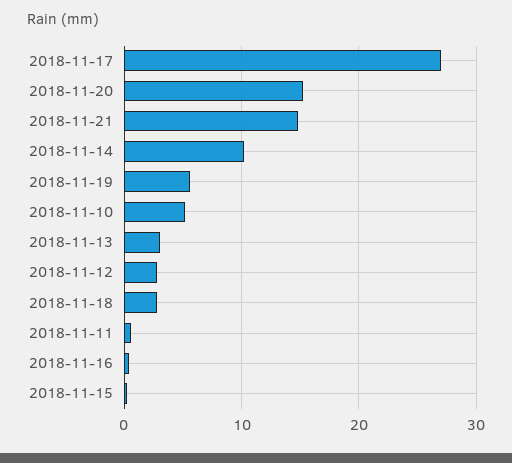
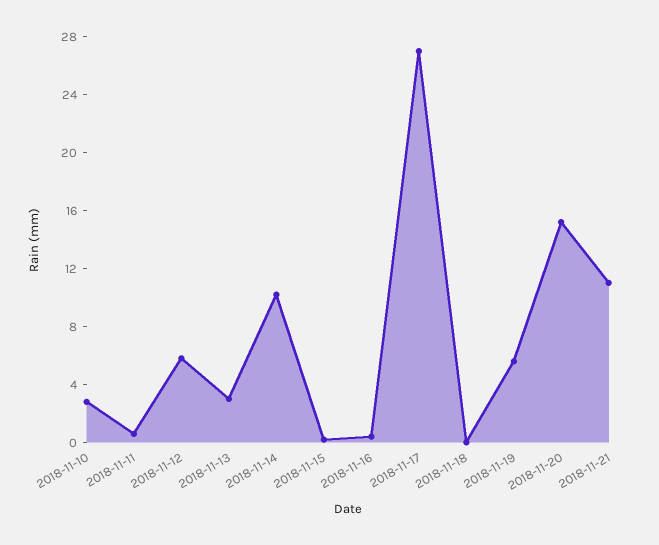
2018-11-21: 15 -> 11
2018-11-10: 5 -> 3
2018-11-12: 3 -> 6
2018-11-18: 3 -> 0

